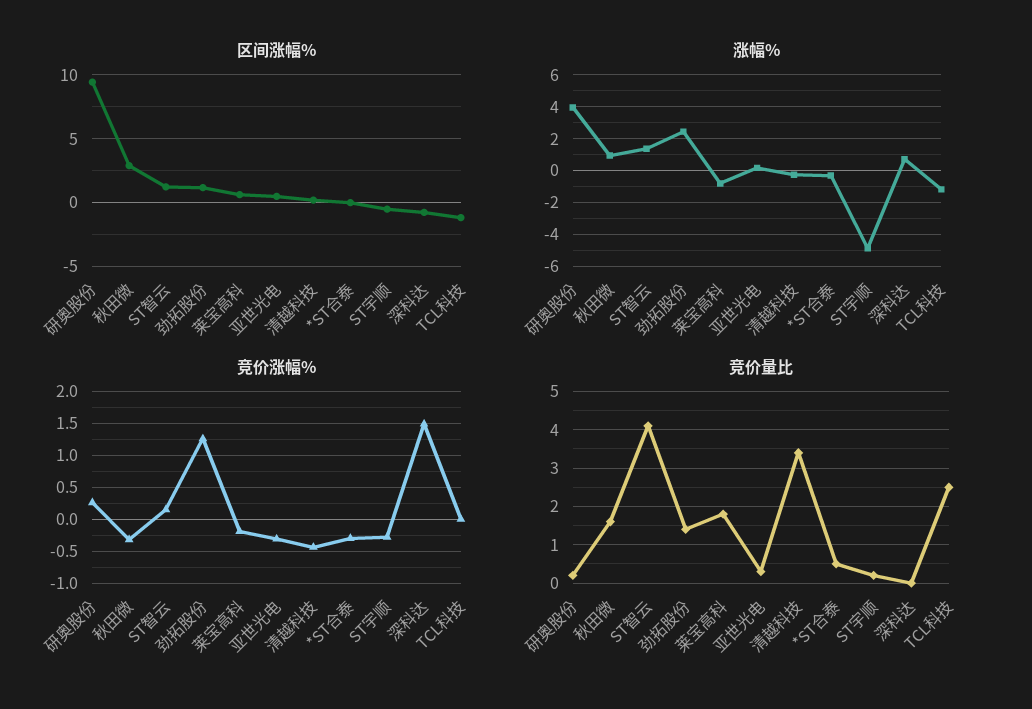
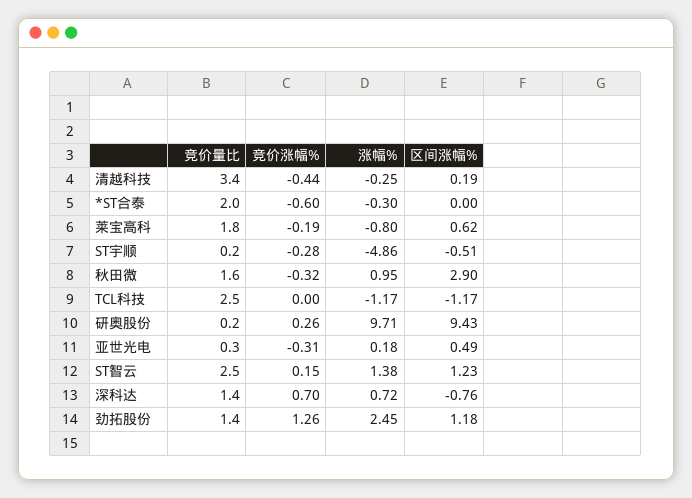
涨幅%, 研奥股份: 4 -> 9.71
竞价涨幅%, *ST合泰: -0.3 -> -0.6
竞价涨幅%, 深科达: 1.5 -> 0.7
竞价量比, ST智云: 4 -> 2.5
竞价量比, *ST合泰: 0.5 -> 2
竞价量比, 深科达: 0 -> 1.4

